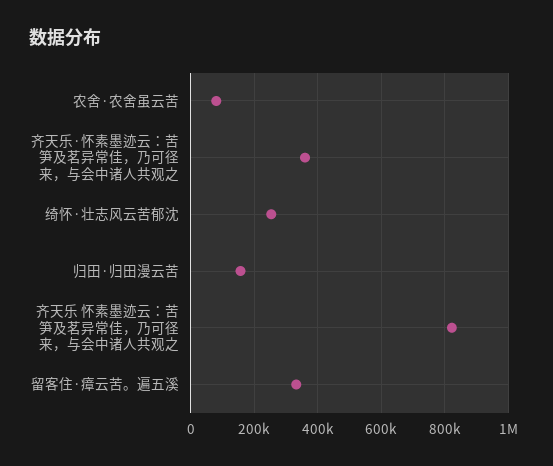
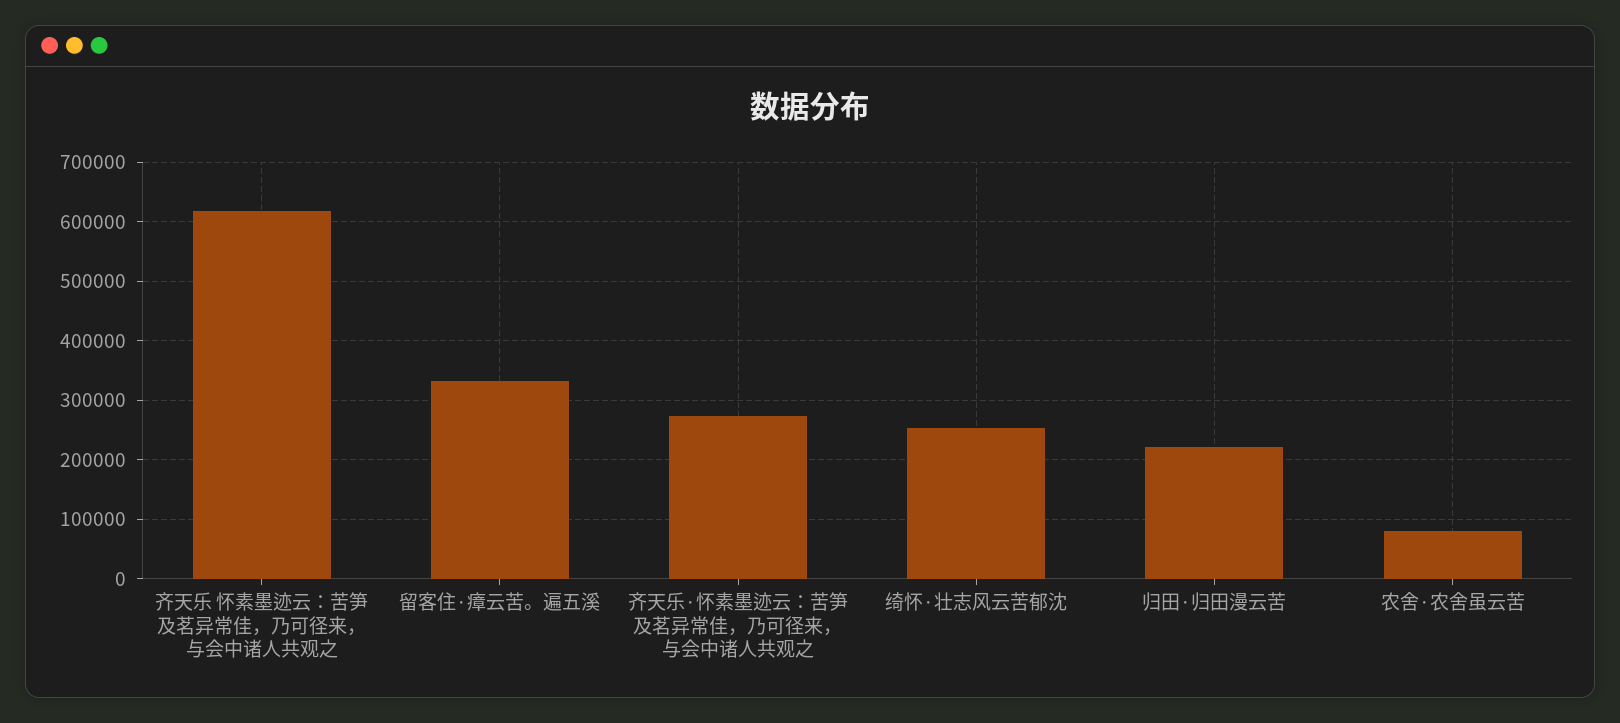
齐天乐·怀素墨迹云：苦笋及茗异常佳，乃可径来，与会中诸人共观之: 360000 -> 280000
归田·归田漫云苦: 160000 -> 220000
齐天乐 怀素墨迹云：苦笋及茗异常佳，乃可径来，与会中诸人共观之: 820000 -> 620000

